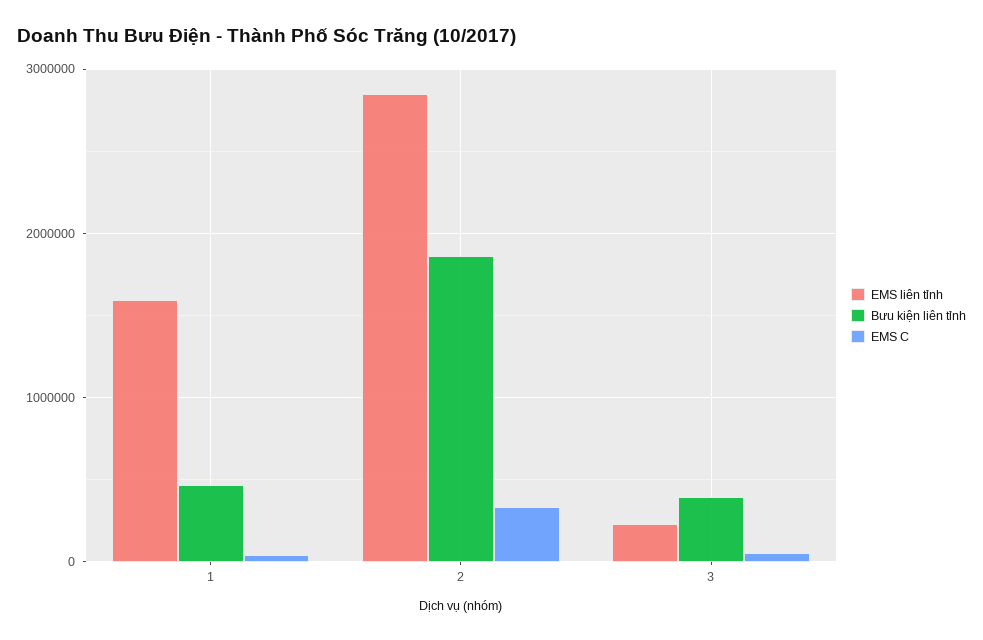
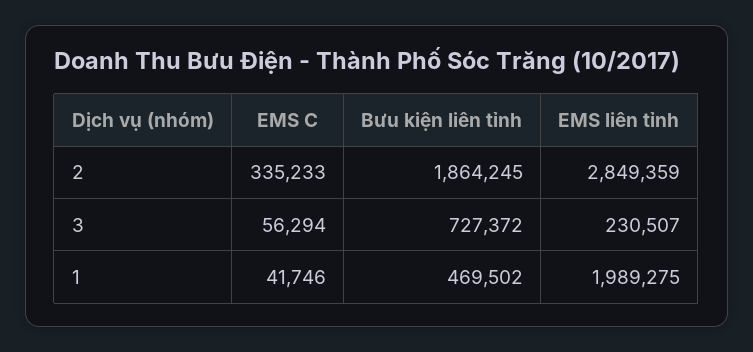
EMS liên tỉnh, 1: 1600000 -> 1989275
Bưu kiện liên tỉnh, 3: 400000 -> 727372

